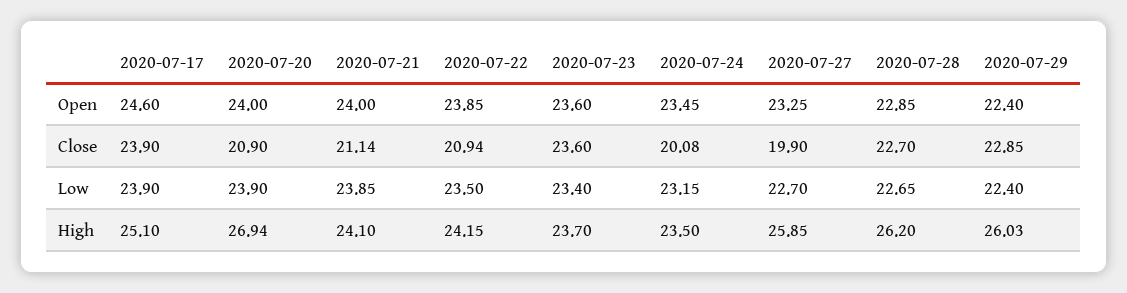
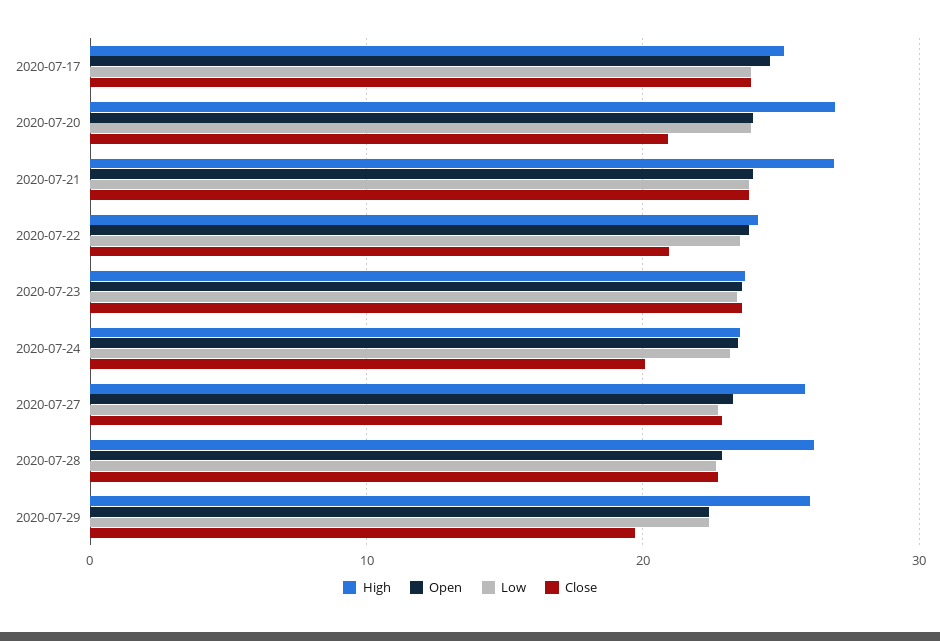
Close, 2020-07-21: 21.14 -> 24
Close, 2020-07-27: 19.9 -> 23
Close, 2020-07-29: 22.85 -> 20
High, 2020-07-21: 24.1 -> 27

